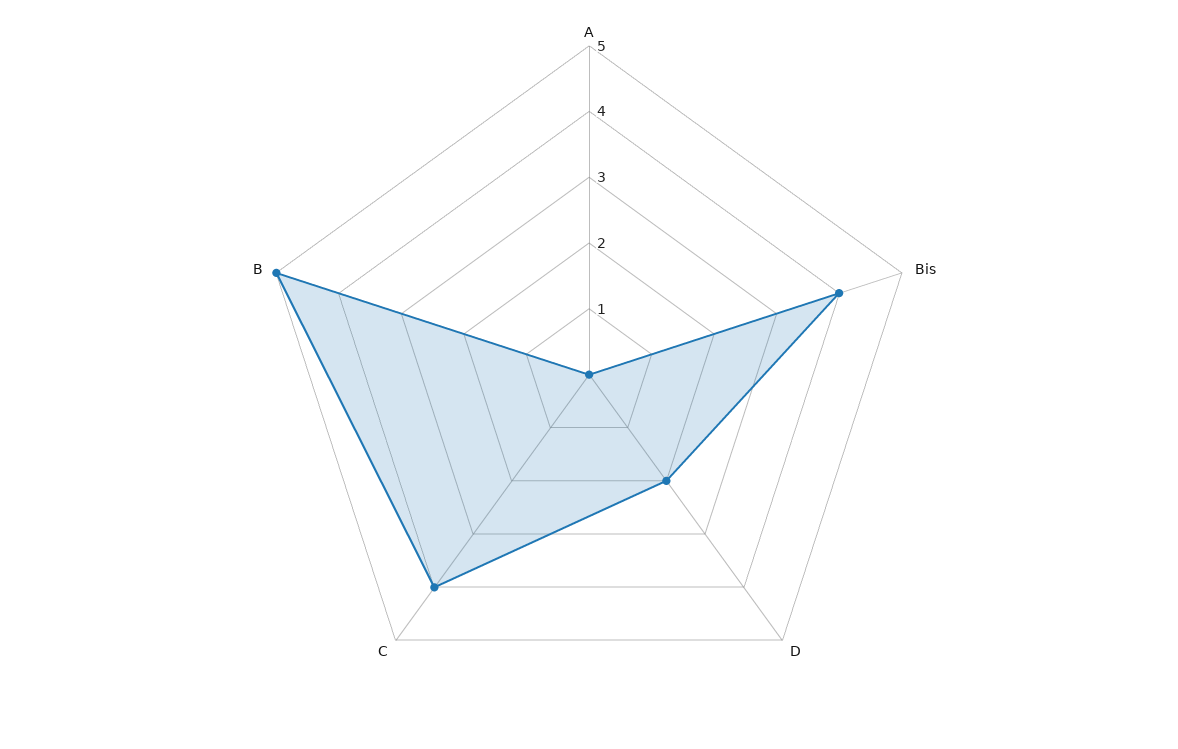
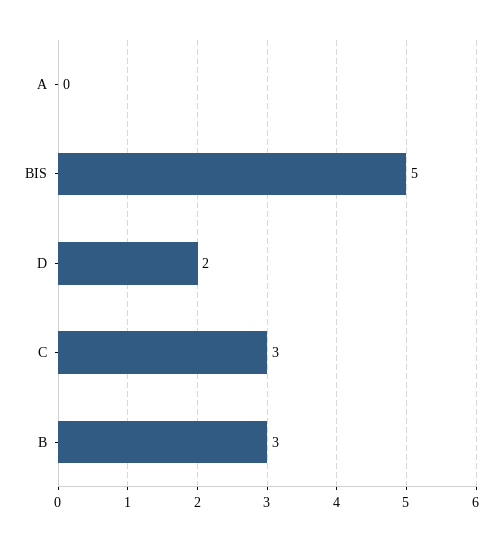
Bis: 4 -> 5
C: 4 -> 3
B: 5 -> 3

